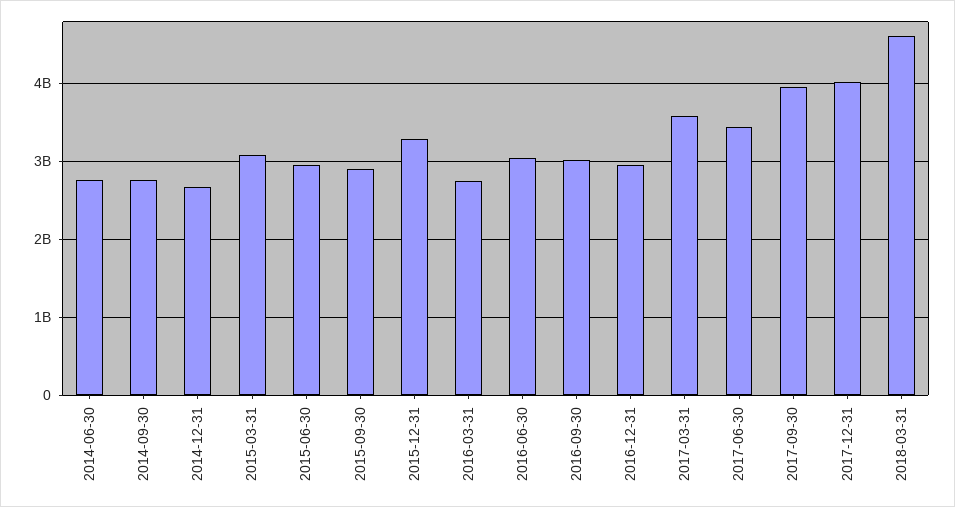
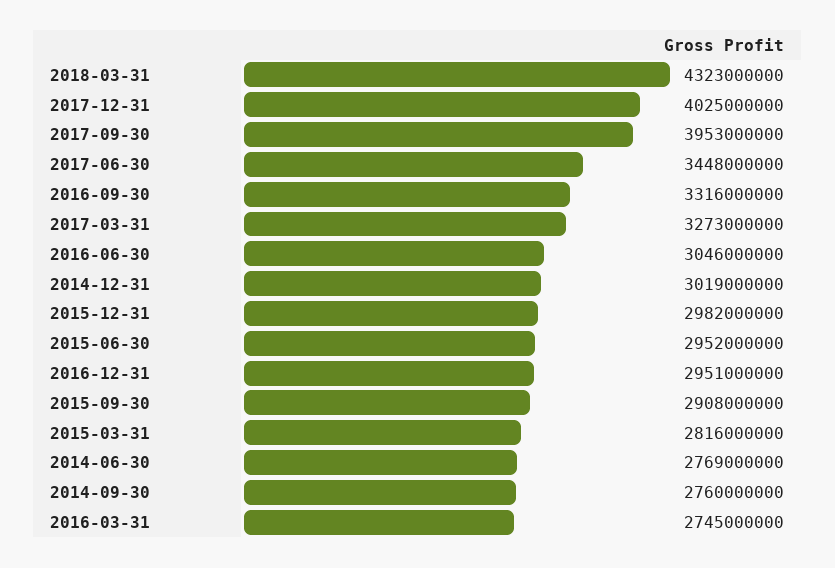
2014-12-31: 2700000000 -> 3019000000
2015-03-31: 3100000000 -> 2816000000
2015-12-31: 3300000000 -> 2982000000
2016-09-30: 3000000000 -> 3316000000
2017-03-31: 3600000000 -> 3273000000
2018-03-31: 4600000000 -> 4323000000

